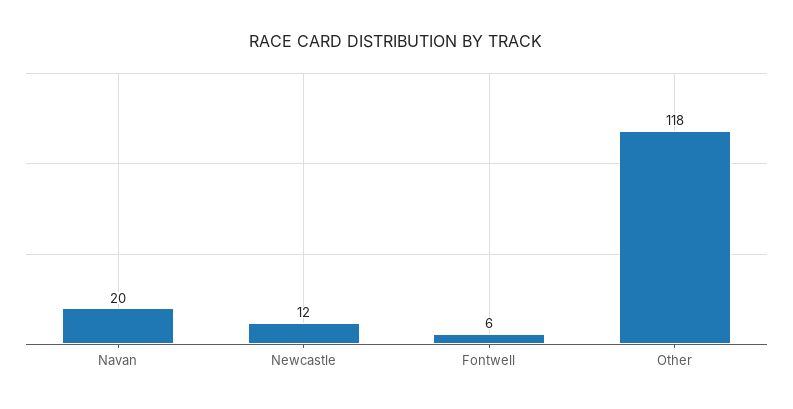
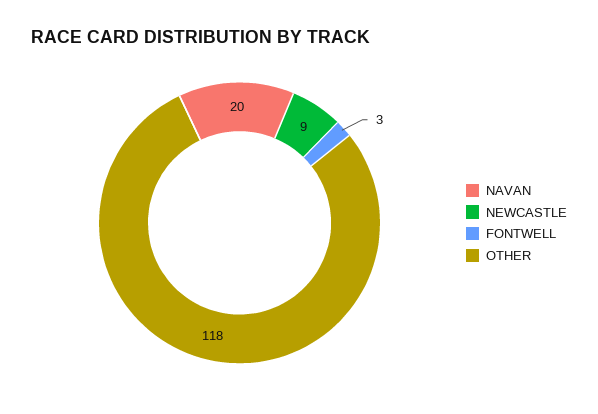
Newcastle: 12 -> 9
Fontwell: 6 -> 3

